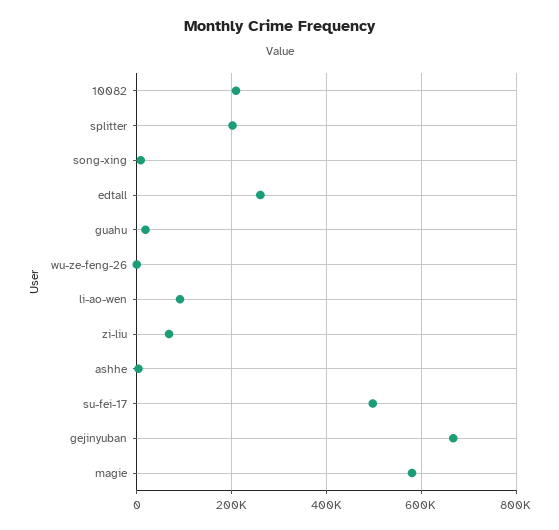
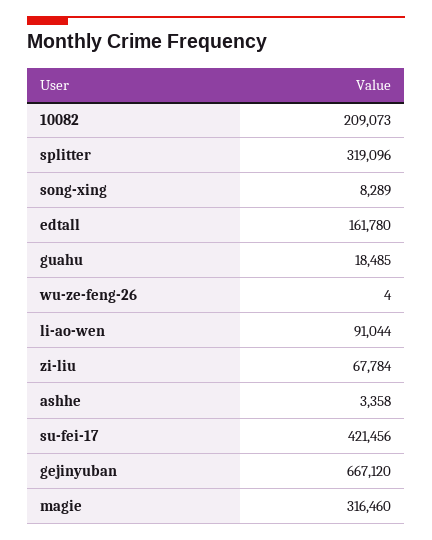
splitter: 200000 -> 319096
edtall: 260000 -> 161780
su-fei-17: 500000 -> 421456
magie: 580000 -> 316460

